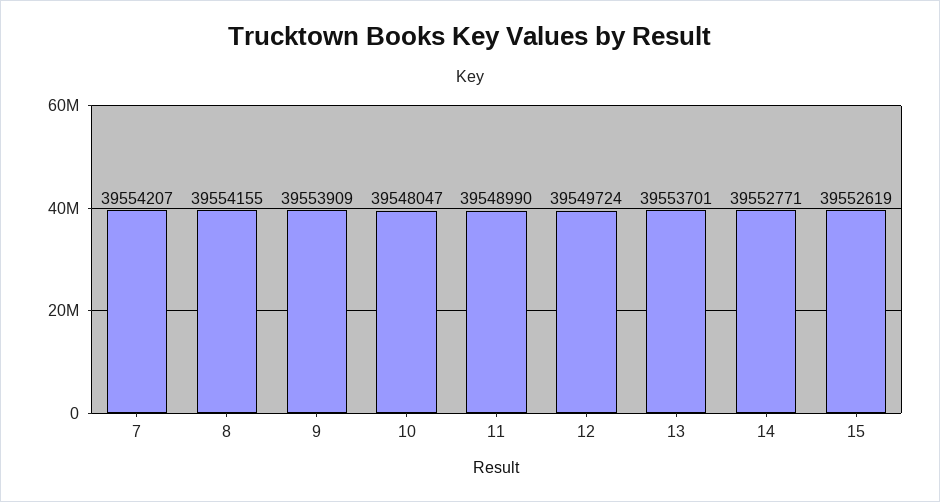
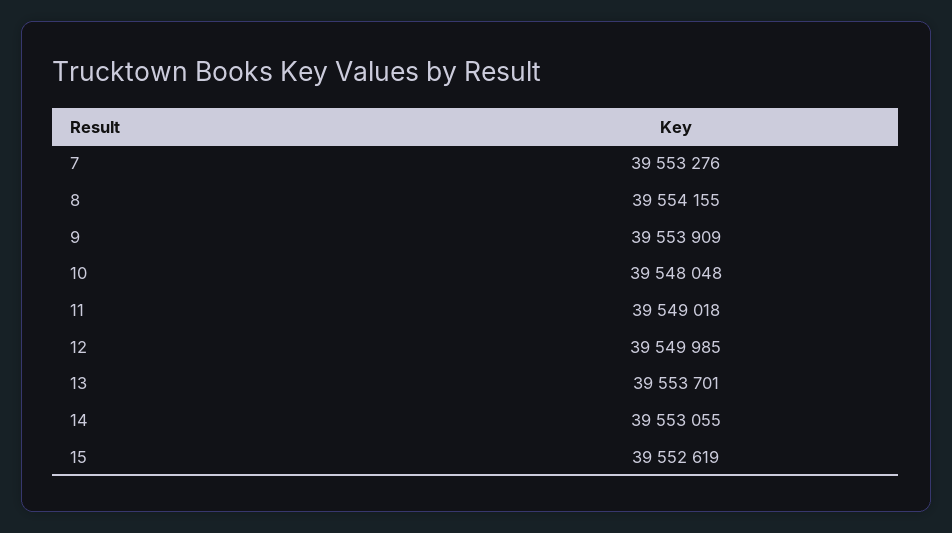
7: 39554207 -> 39553276
10: 39548047 -> 39548048
11: 39548990 -> 39549018
12: 39549724 -> 39549985
14: 39552771 -> 39553055

